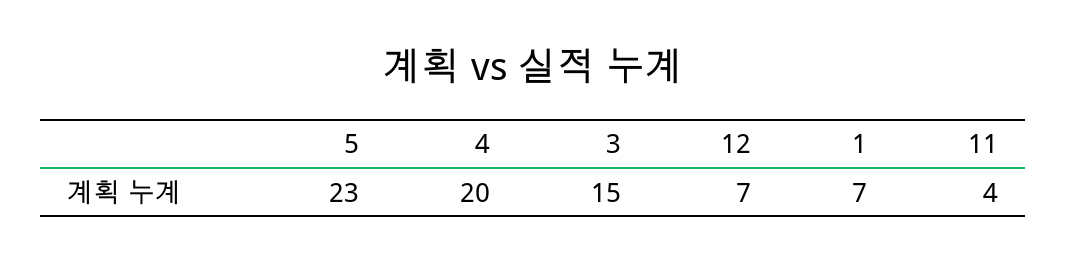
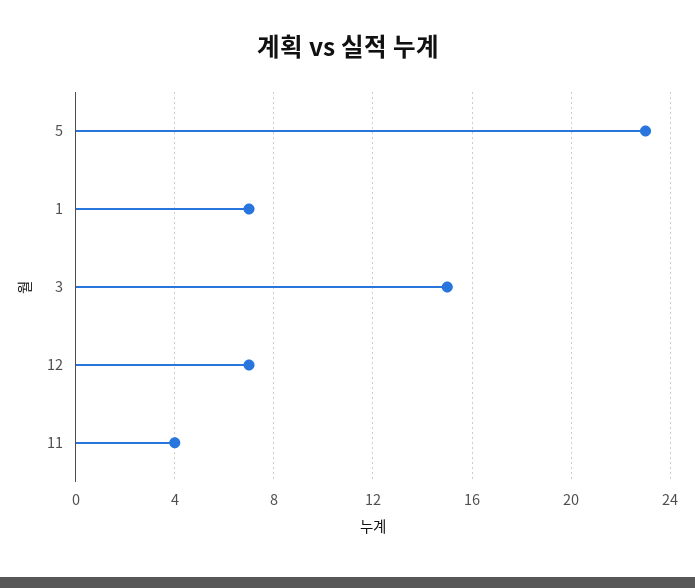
4: 20 -> none

